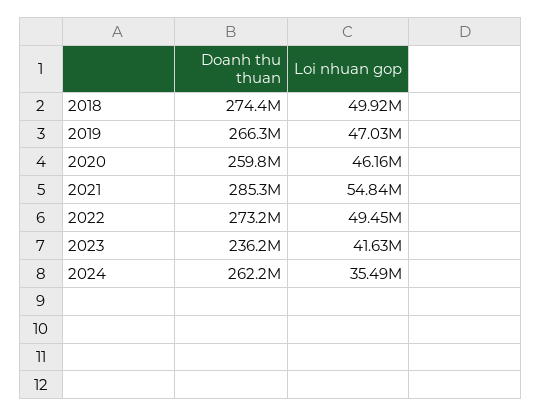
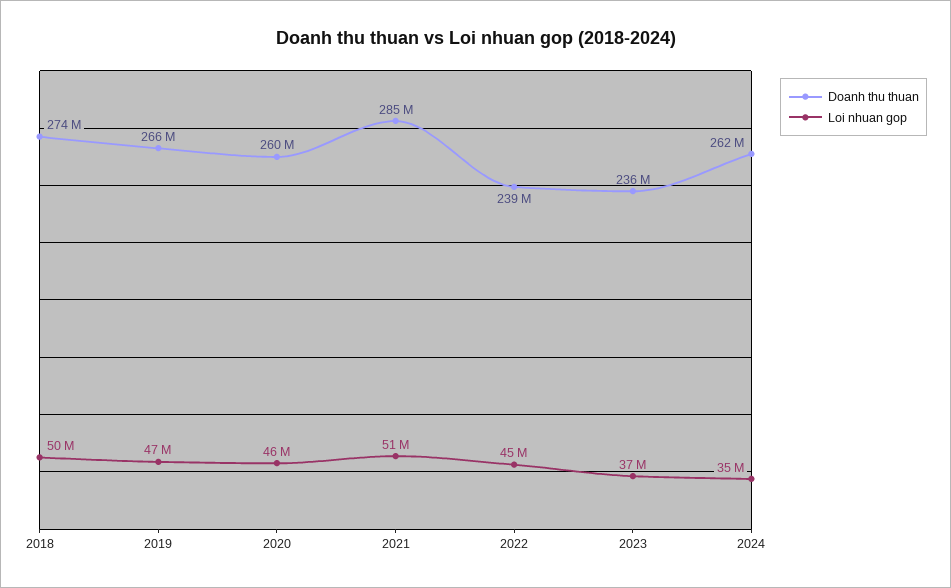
Loi nhuan gop, 2021: 54840000 -> 51000000
Doanh thu thuan, 2022: 273200000 -> 239000000
Loi nhuan gop, 2022: 49450000 -> 45000000
Loi nhuan gop, 2023: 41630000 -> 37000000

